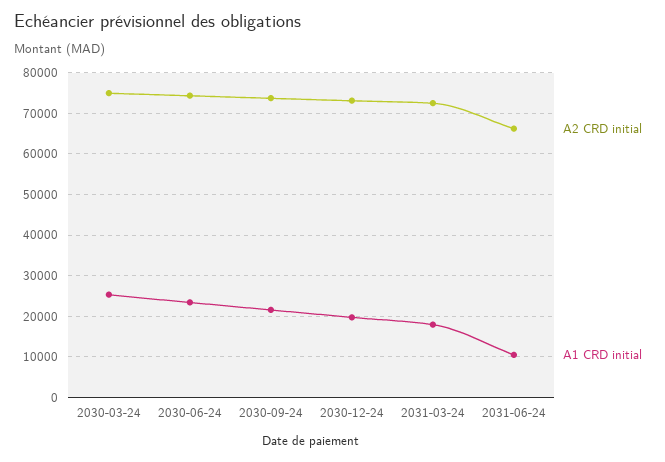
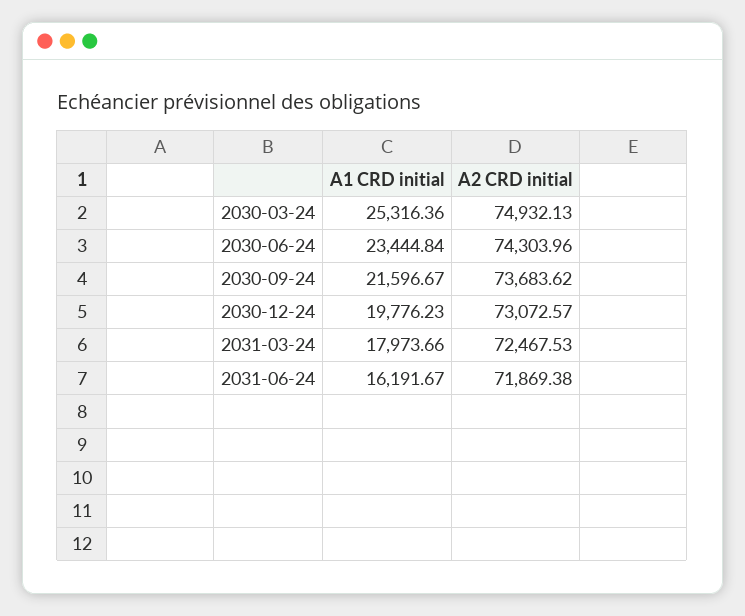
A2 CRD initial, 2031-06-24: 66000 -> 71869.38
A1 CRD initial, 2031-06-24: 10000 -> 16191.67

